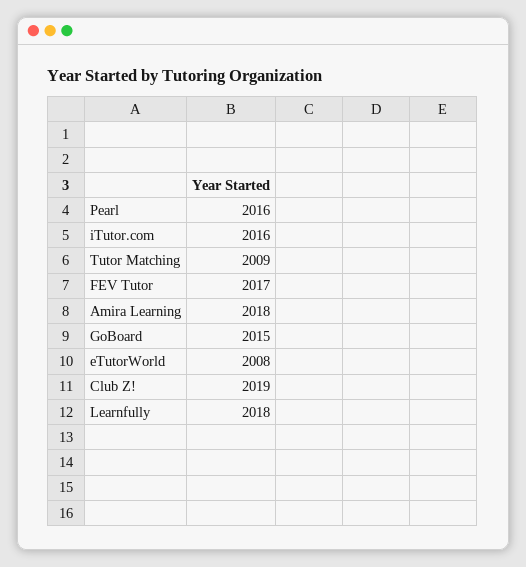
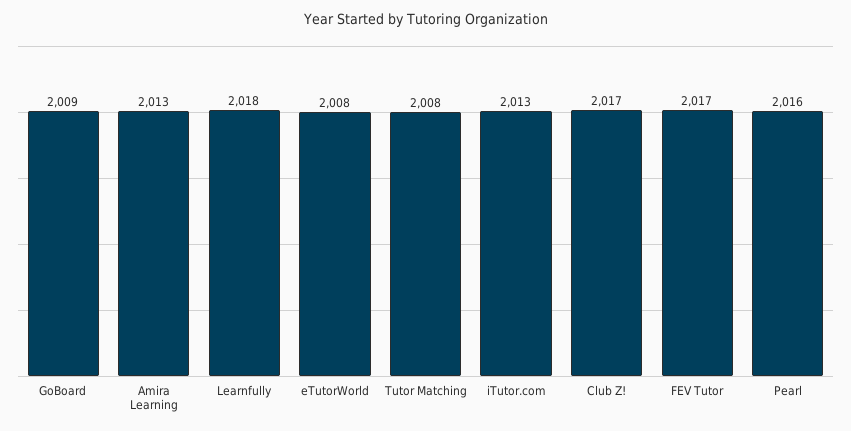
iTutor.com: 2016 -> 2013
Tutor Matching: 2009 -> 2008
Amira Learning: 2018 -> 2013
GoBoard: 2015 -> 2009
Club Z!: 2019 -> 2017

